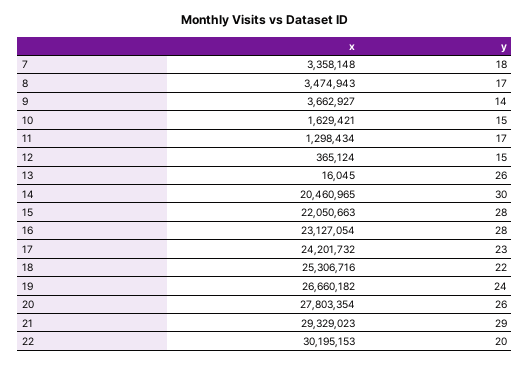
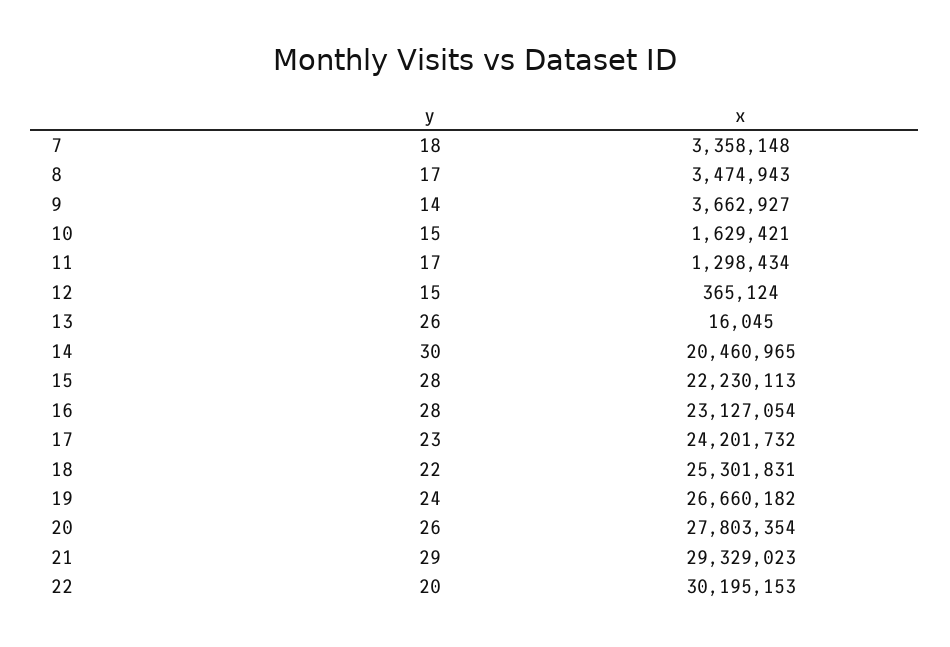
x, 15: 22050663 -> 22230113
x, 18: 25306716 -> 25301831

